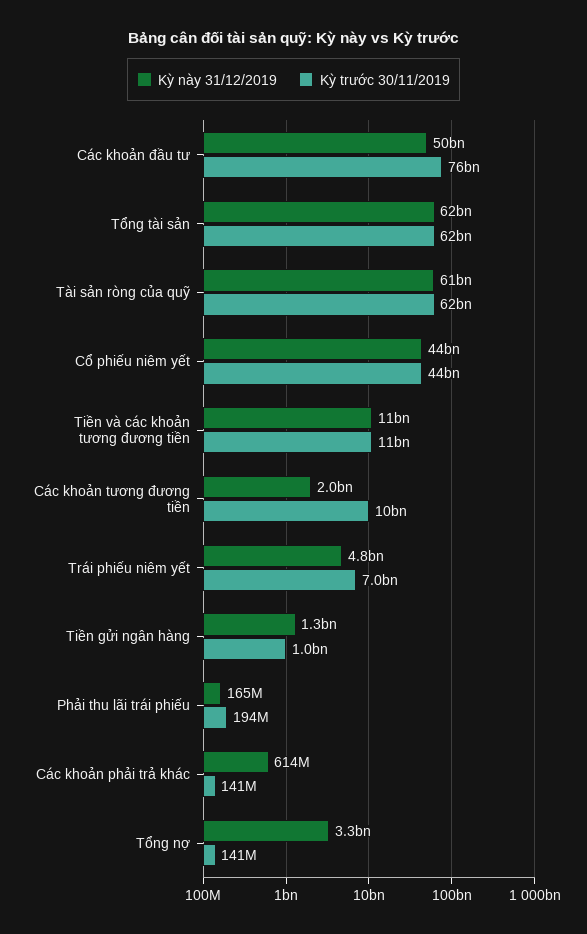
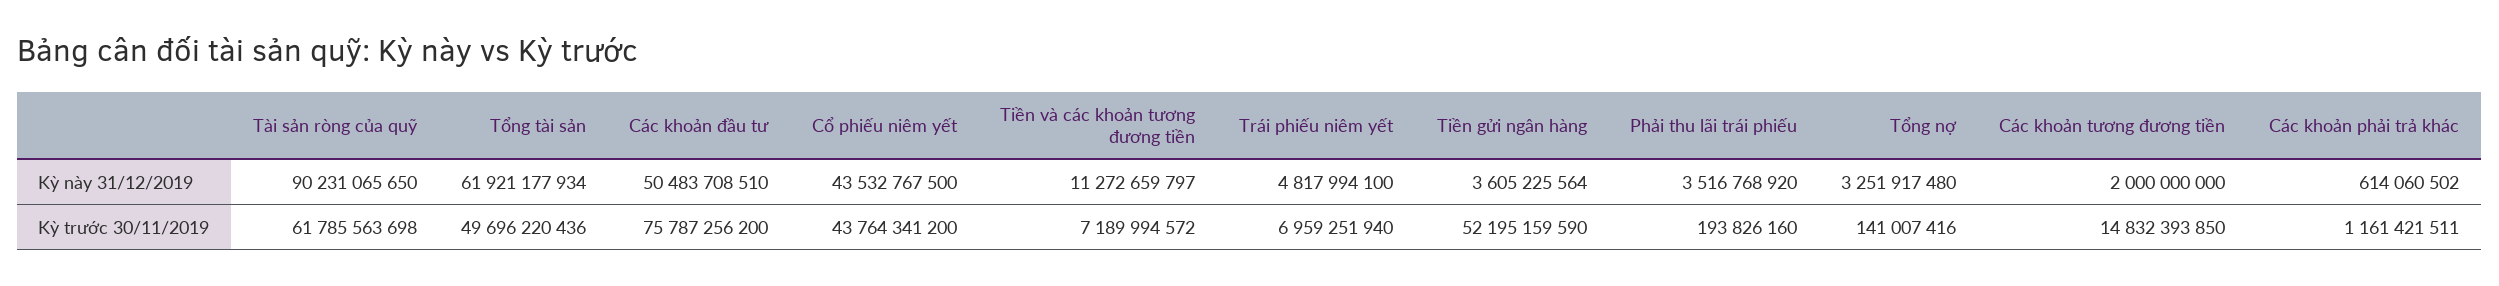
Kỳ trước 30/11/2019, Tổng tài sản: 62000000000 -> 49696220436
Kỳ này 31/12/2019, Tài sản ròng của quỹ: 61000000000 -> 90231065650
Kỳ trước 30/11/2019, Tiền và các khoản tương đương tiền: 11000000000 -> 7189994572
Kỳ trước 30/11/2019, Các khoản tương đương tiền: 10000000000 -> 14832393850
Kỳ này 31/12/2019, Tiền gửi ngân hàng: 1300000000 -> 3605225564
Kỳ trước 30/11/2019, Tiền gửi ngân hàng: 1000000000 -> 52195159590
Kỳ này 31/12/2019, Phải thu lãi trái phiếu: 165000000 -> 3516768920
Kỳ trước 30/11/2019, Các khoản phải trả khác: 141000000 -> 1161421511

